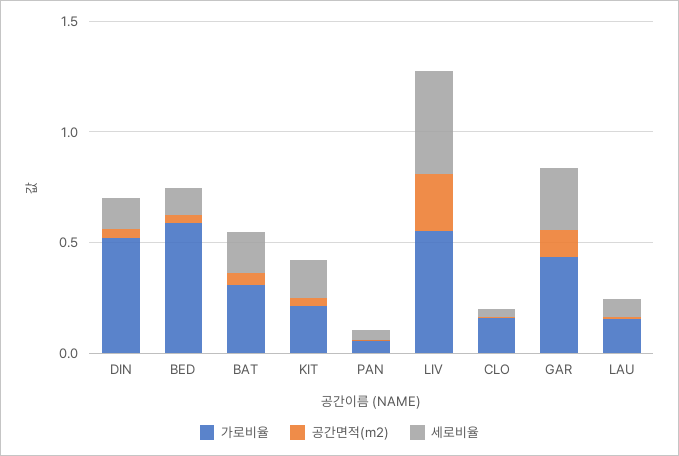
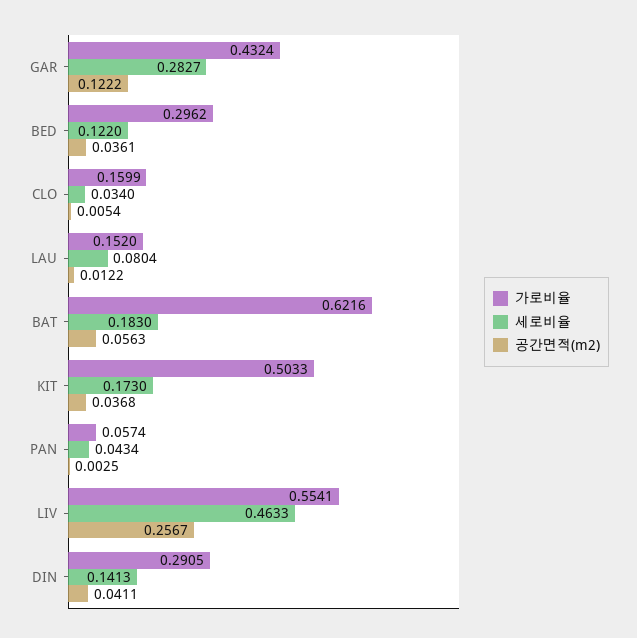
가로비율, DIN: 0.5 -> 0.2905
가로비율, BED: 0.6 -> 0.2962
가로비율, BAT: 0.3 -> 0.6216
가로비율, KIT: 0.2 -> 0.5033

